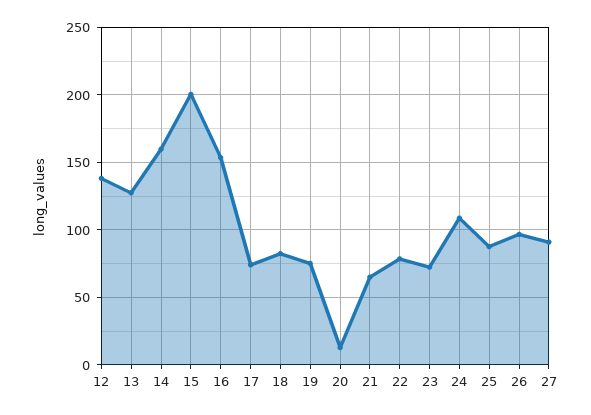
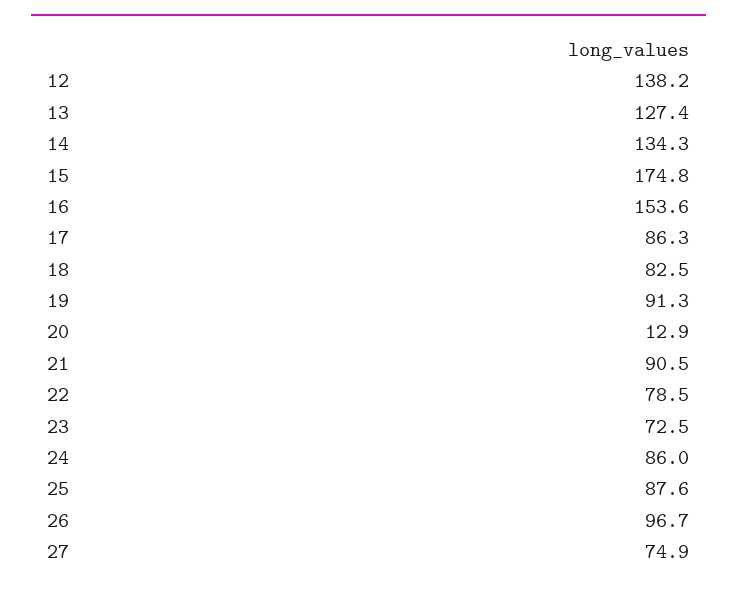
14: 160 -> 134.3
15: 200 -> 174.8
17: 75 -> 86.3
19: 75 -> 91.3
21: 65 -> 90.5
24: 110 -> 86
27: 90 -> 74.9

